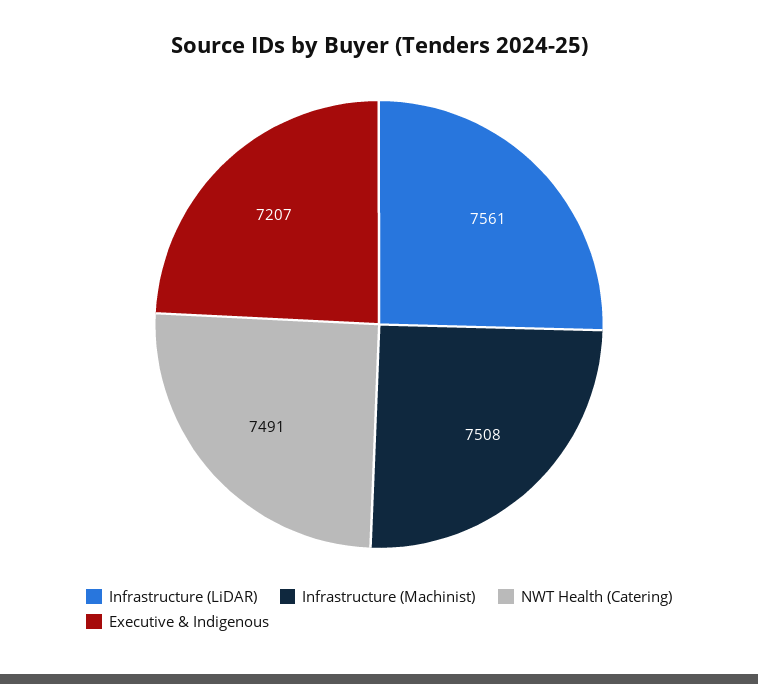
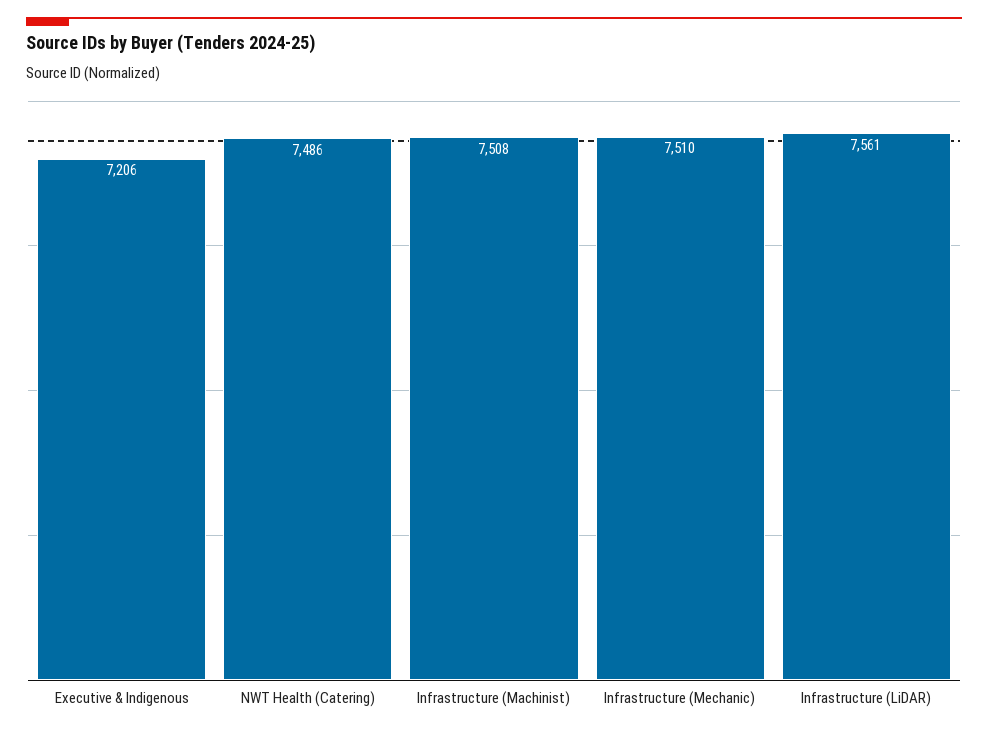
NWT Health (Catering): 7491 -> 7486
Executive & Indigenous: 7207 -> 7206
Infrastructure (Mechanic): none -> 7510

